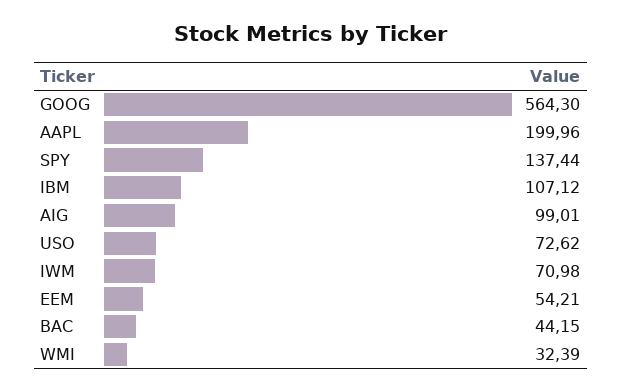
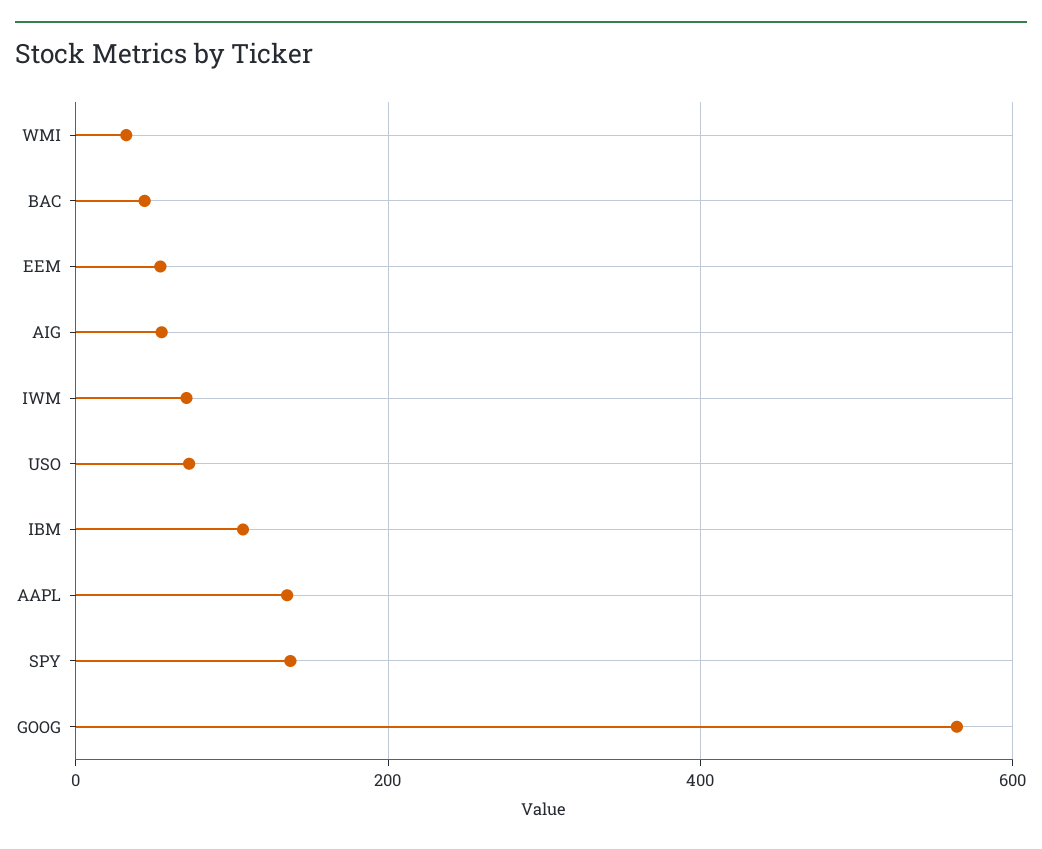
AAPL: 199.96 -> 140
AIG: 99.01 -> 60

